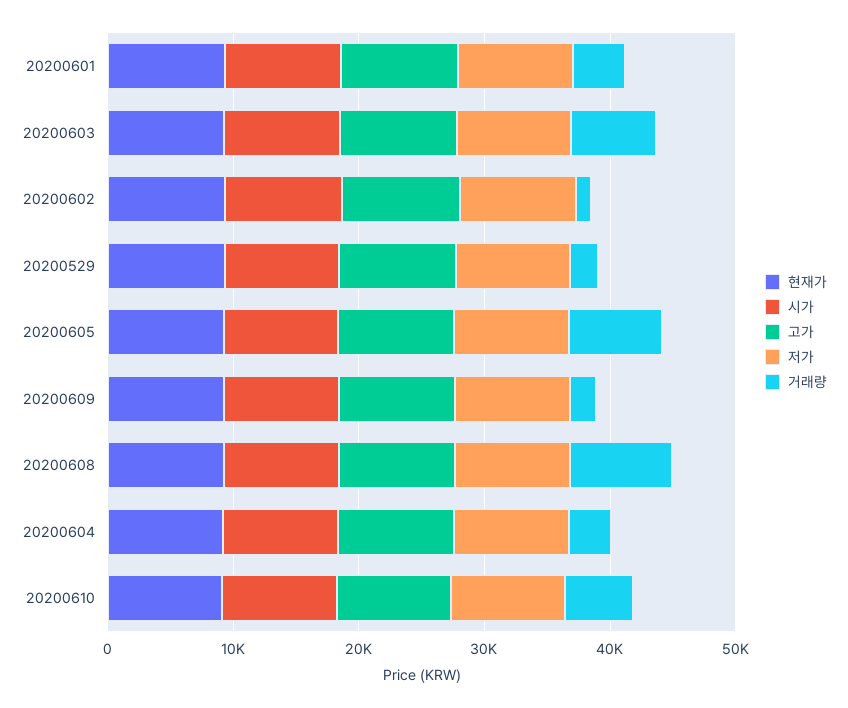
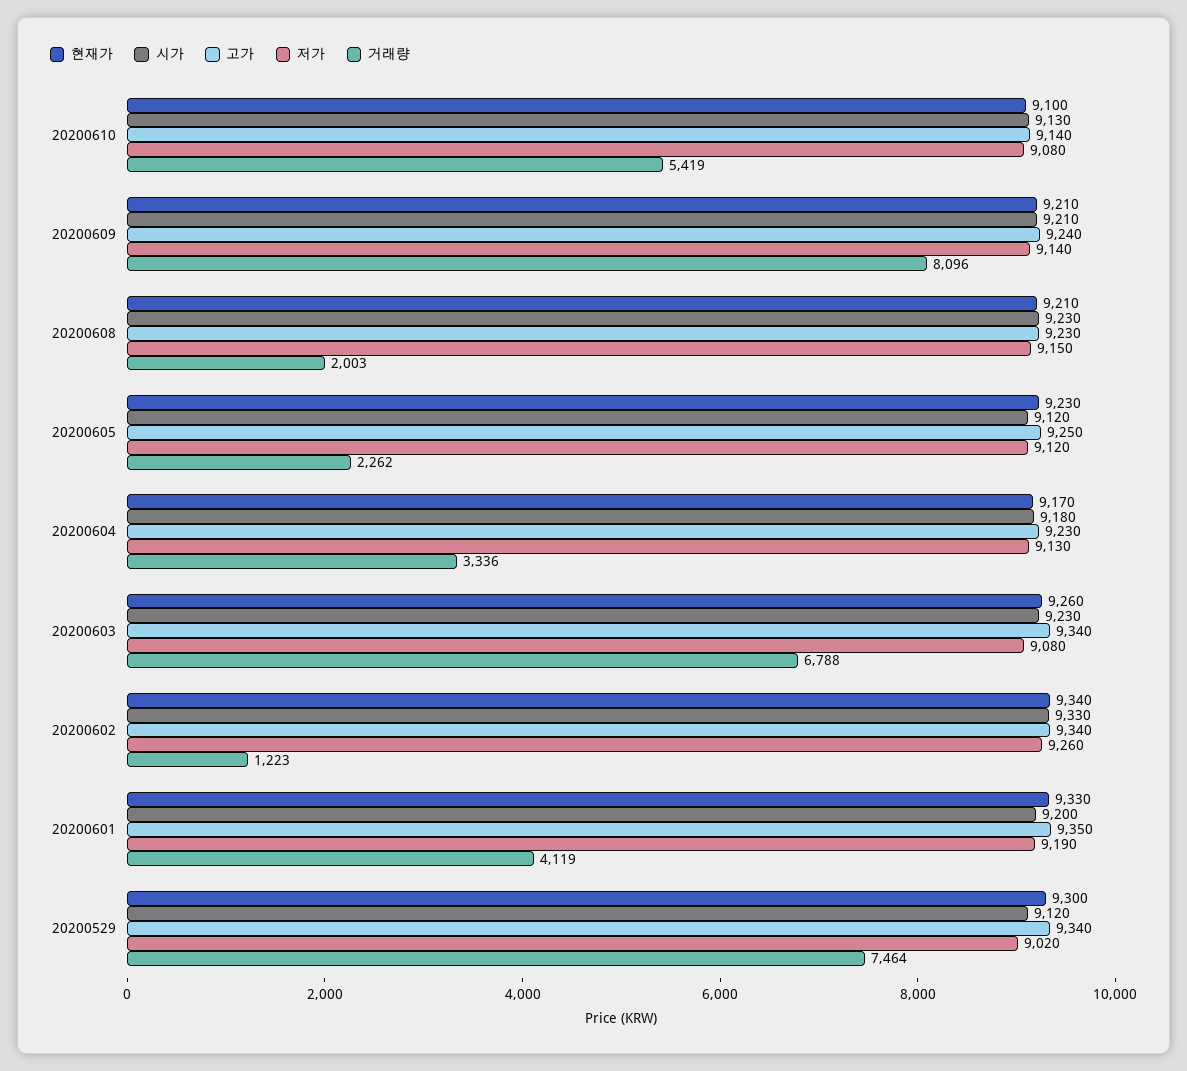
거래량, 20200529: 2000 -> 7464
거래량, 20200605: 8000 -> 2262
거래량, 20200609: 2000 -> 8096
거래량, 20200608: 8000 -> 2003

